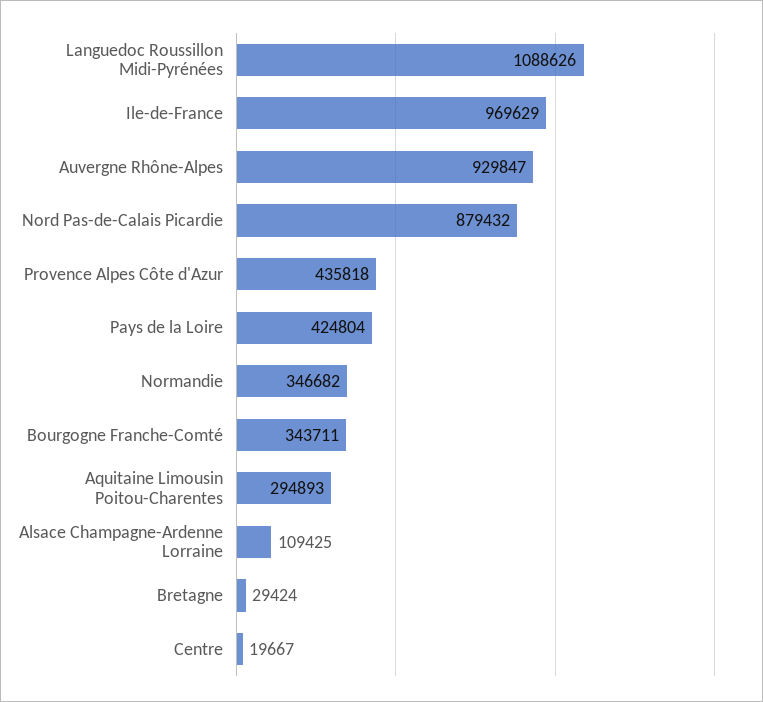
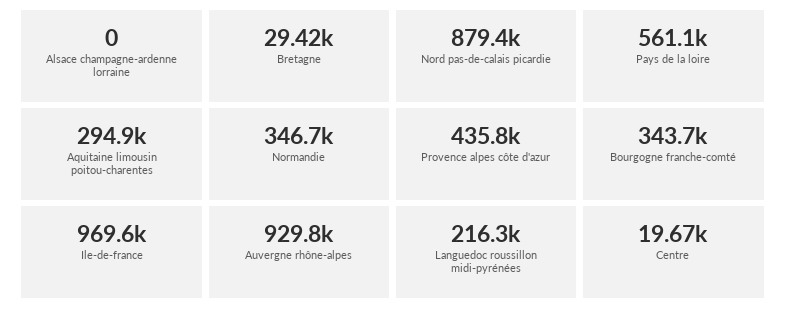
Languedoc Roussillon Midi-Pyrénées: 1088626 -> 216300
Pays de la Loire: 424804 -> 561100
Alsace Champagne-Ardenne Lorraine: 109425 -> 0

